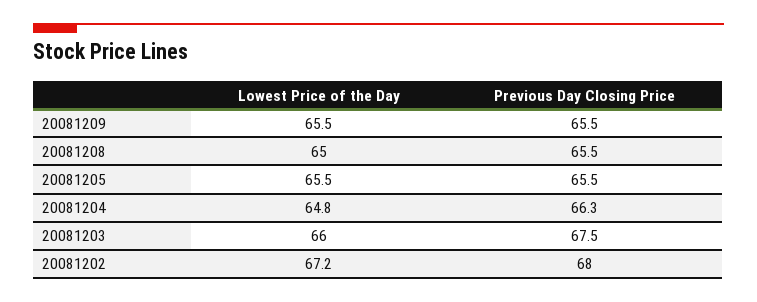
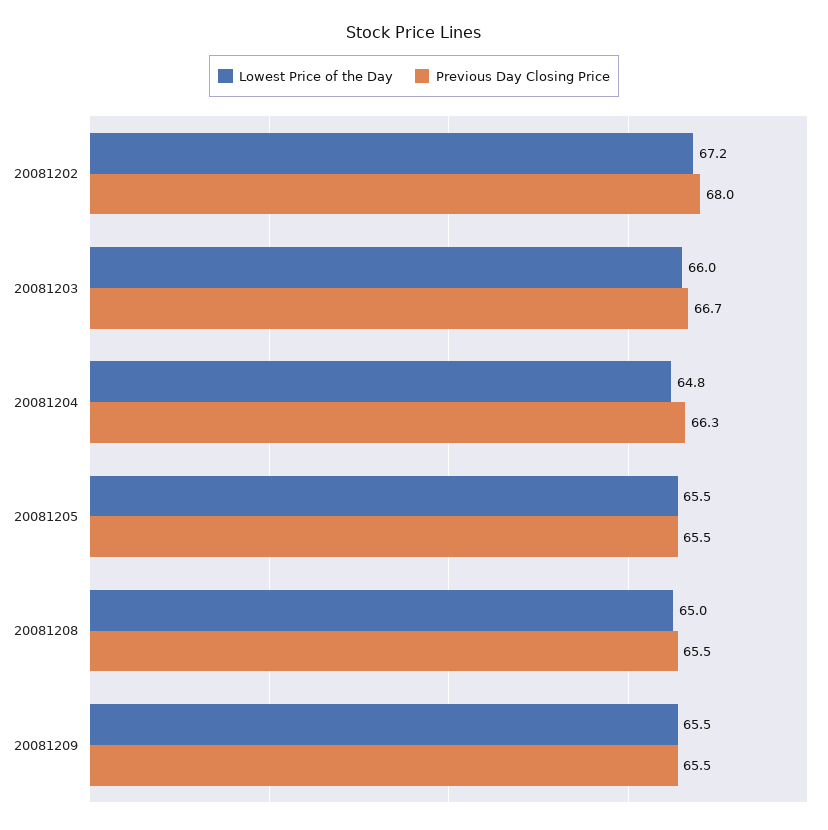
Previous Day Closing Price, 20081203: 67.5 -> 66.7

